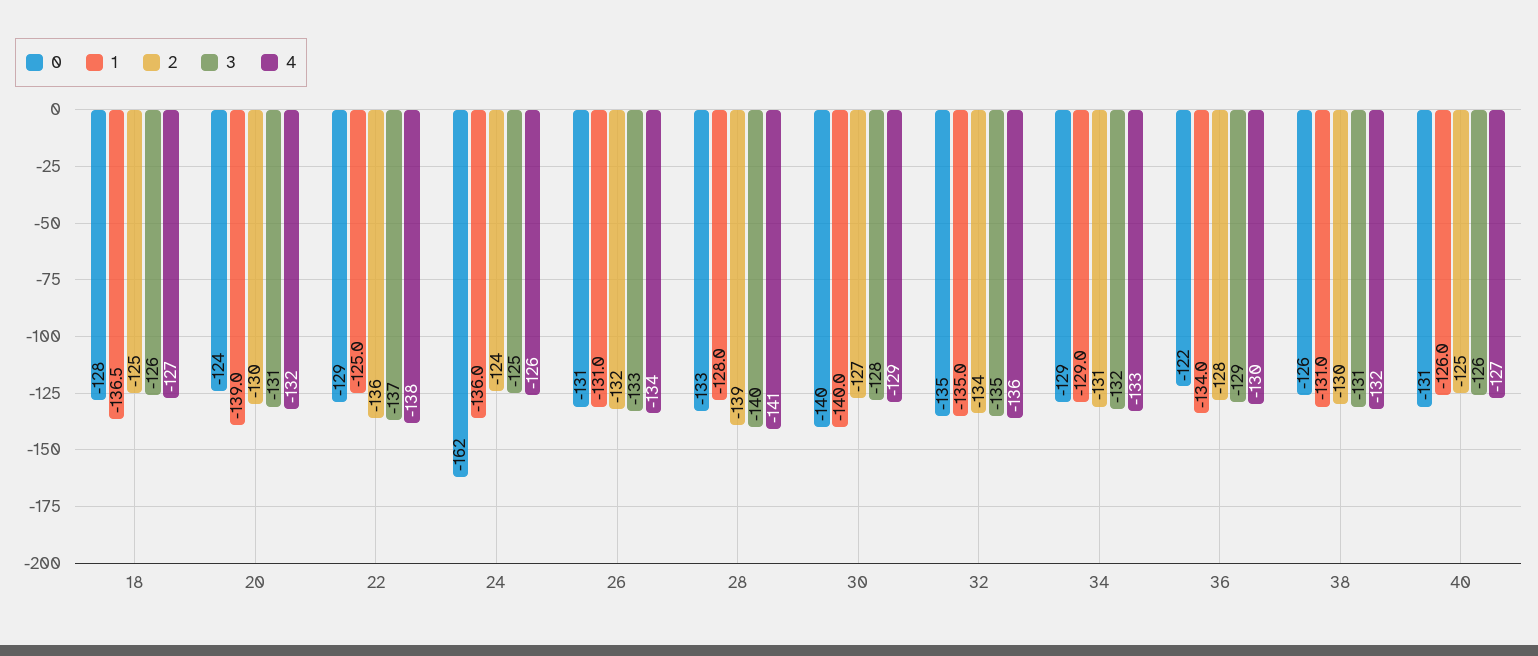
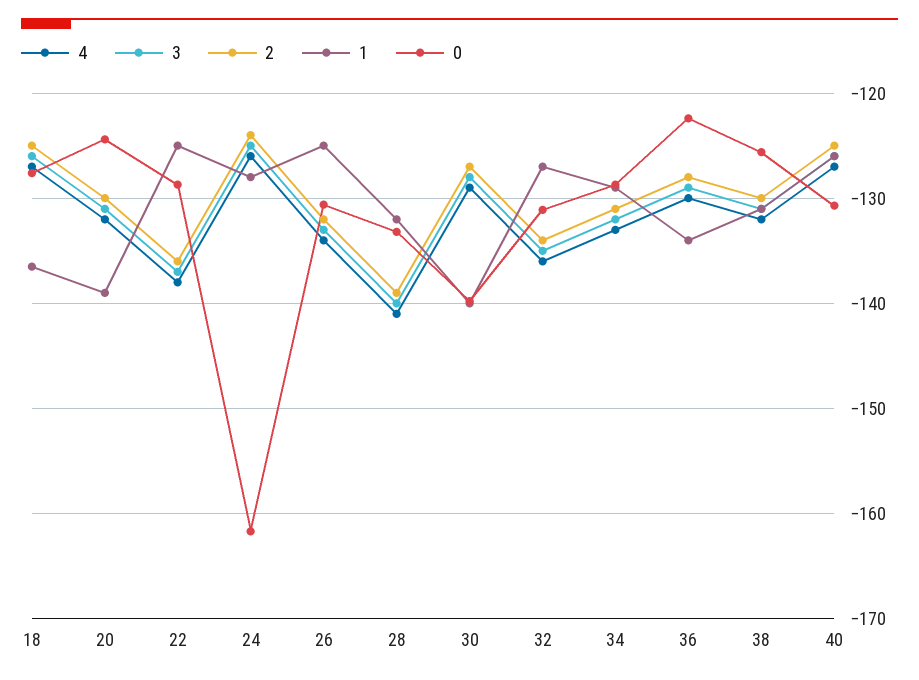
1, 24: -136 -> -128
1, 26: -131 -> -125
1, 28: -128 -> -132
0, 32: -135 -> -131
1, 32: -135 -> -127

